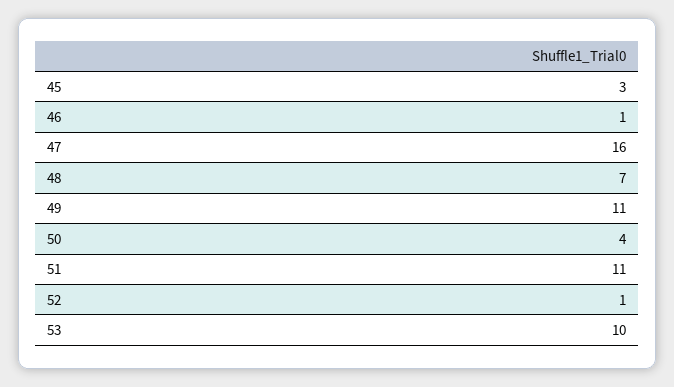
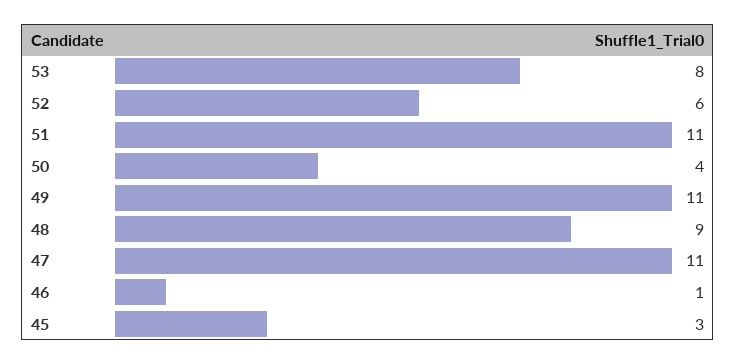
47: 16 -> 11
48: 7 -> 9
52: 1 -> 6
53: 10 -> 8

